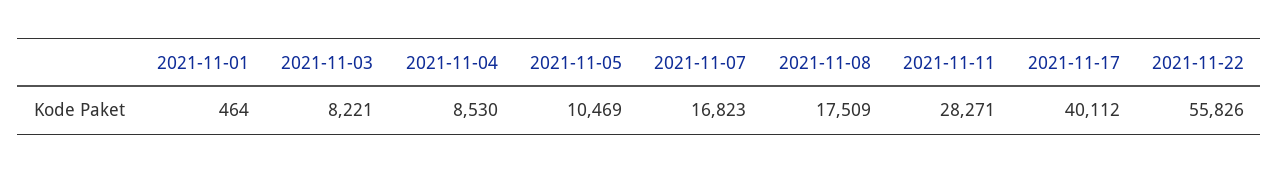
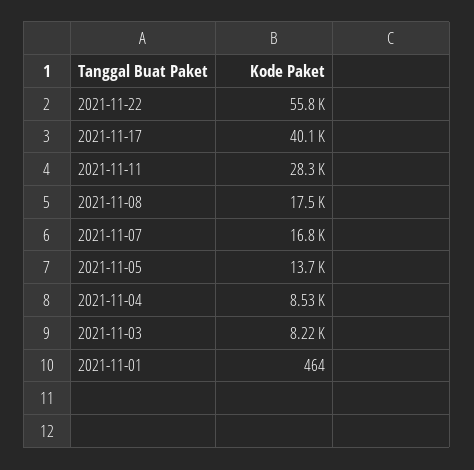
2021-11-05: 10469 -> 13700

